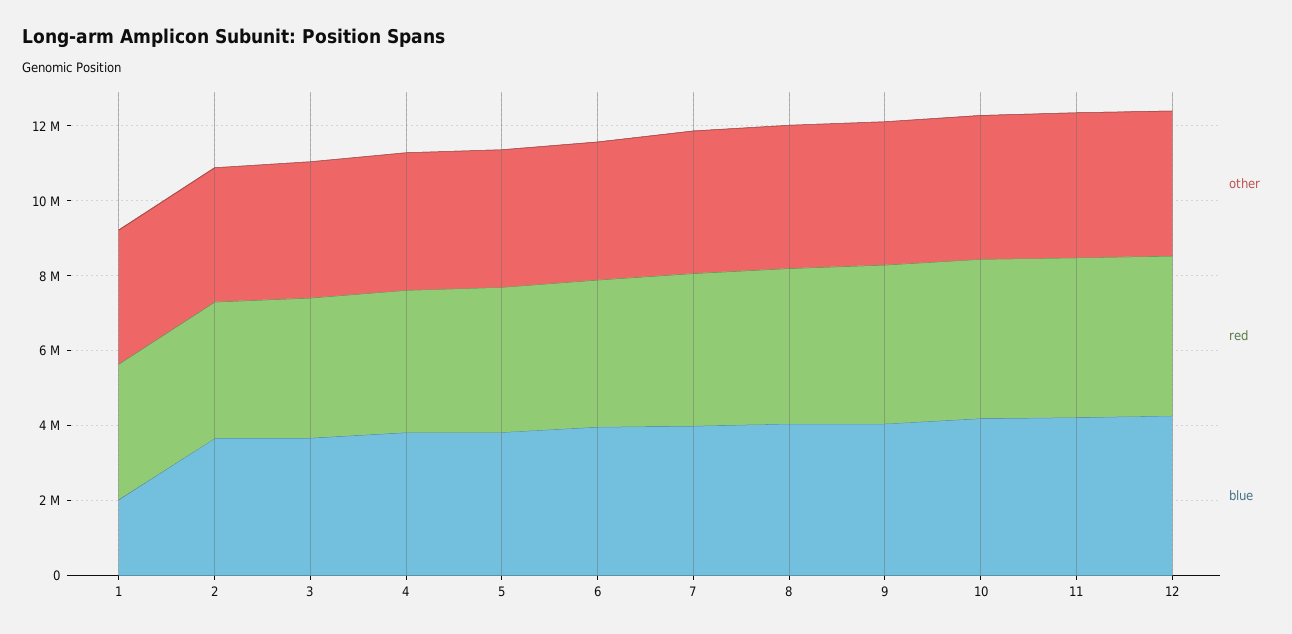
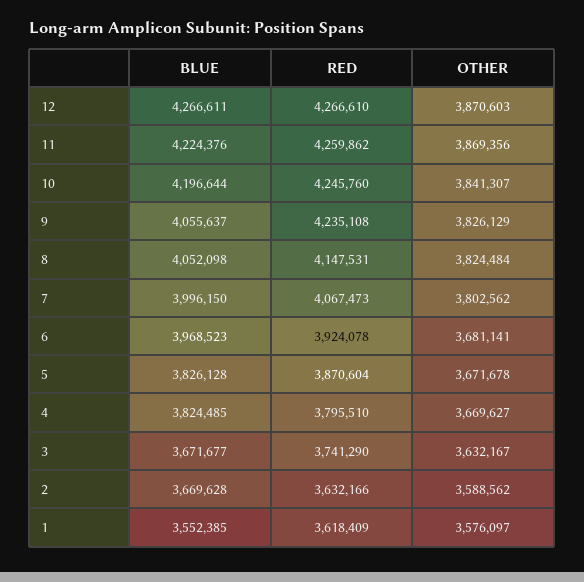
blue, 1: 2000000 -> 3552385

